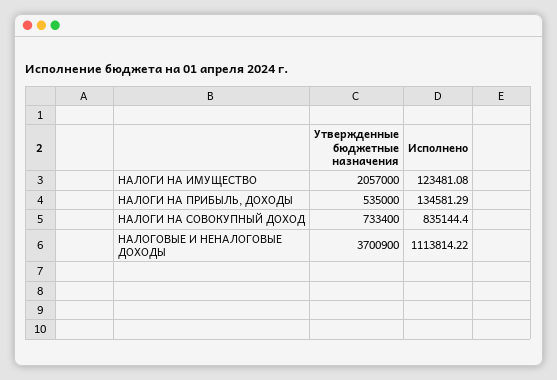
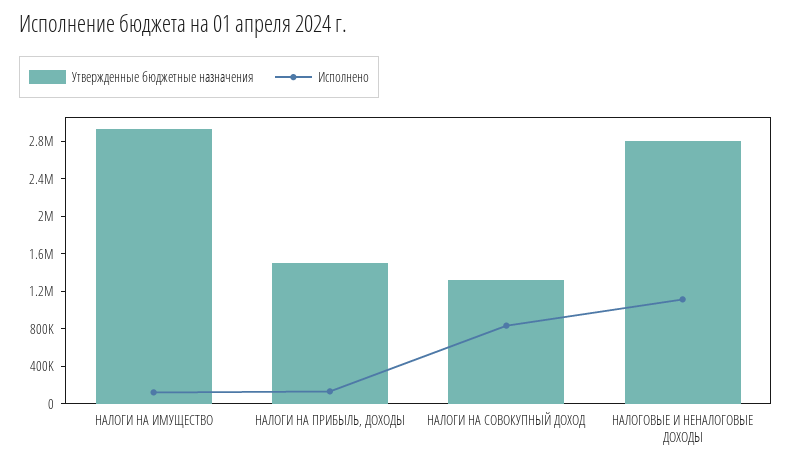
Утвержденные бюджетные назначения, НАЛОГИ НА ИМУЩЕСТВО: 2057000 -> 2900000
Утвержденные бюджетные назначения, НАЛОГИ НА ПРИБЫЛЬ, ДОХОДЫ: 535000 -> 1500000
Утвержденные бюджетные назначения, НАЛОГИ НА СОВОКУПНЫЙ ДОХОД: 733400 -> 1300000
Утвержденные бюджетные назначения, НАЛОГОВЫЕ И НЕНАЛОГОВЫЕ ДОХОДЫ: 3700900 -> 2800000

